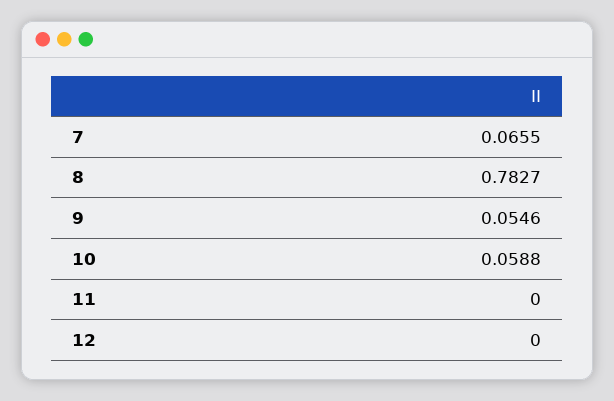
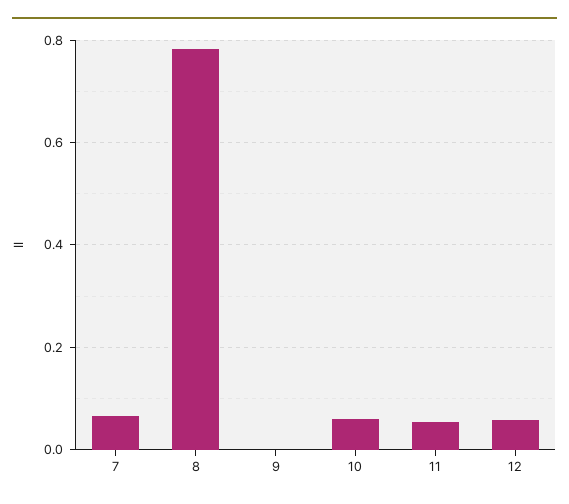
9: 0.0546 -> 0
11: 0 -> 0.06
12: 0 -> 0.06

